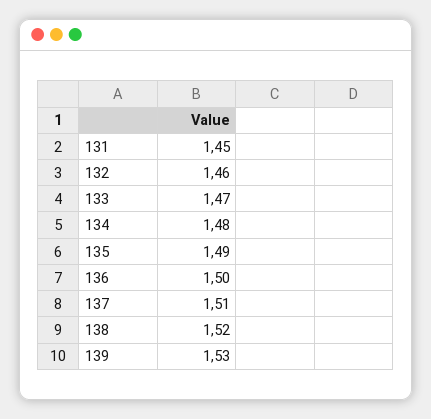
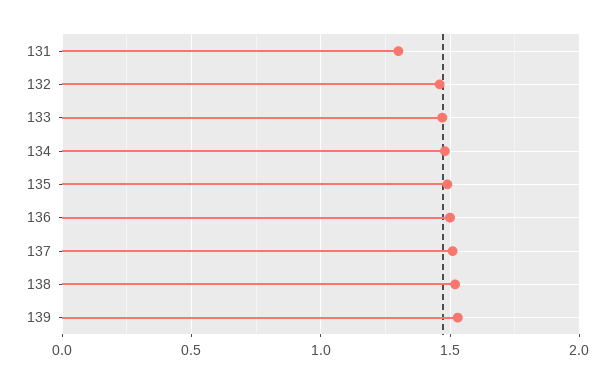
131: 1.45 -> 1.3

